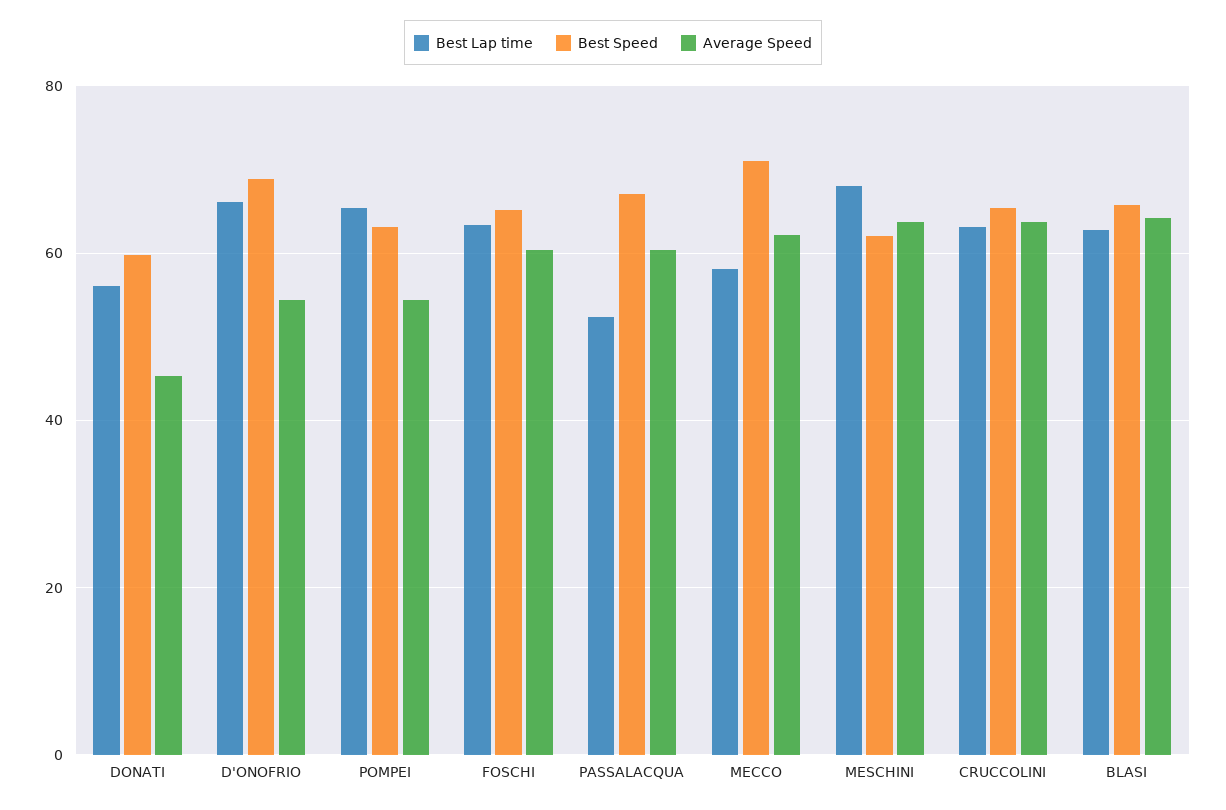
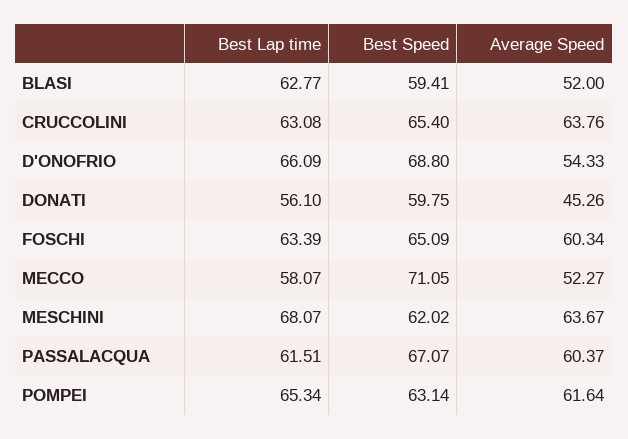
Average Speed, POMPEI: 54 -> 61.64
Best Lap time, PASSALACQUA: 52 -> 61.51
Average Speed, MECCO: 62 -> 52.27
Best Speed, BLASI: 66 -> 59.41
Average Speed, BLASI: 64 -> 52

